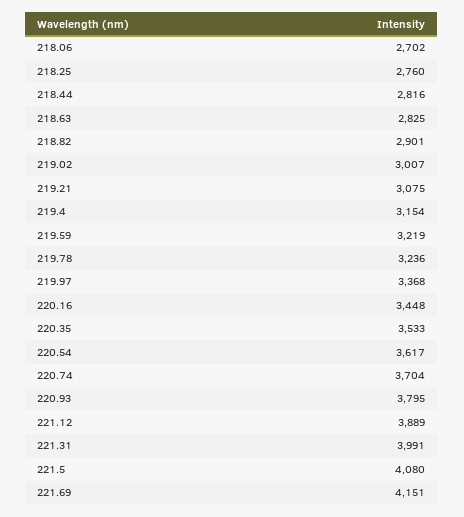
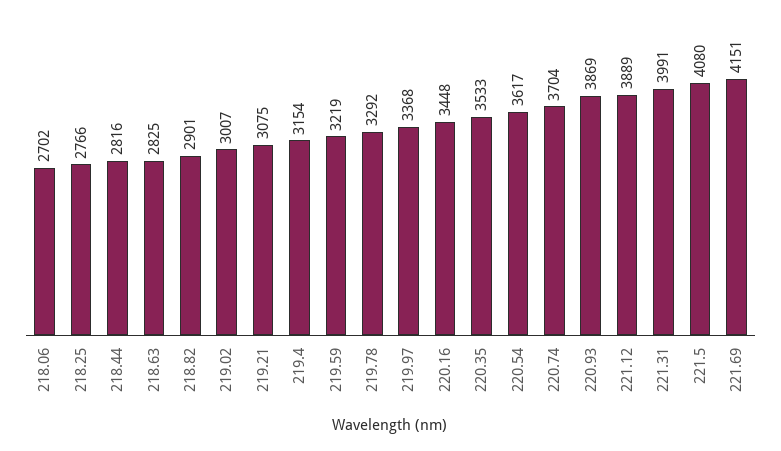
218.25: 2760 -> 2766
219.78: 3236 -> 3292
220.93: 3795 -> 3869

